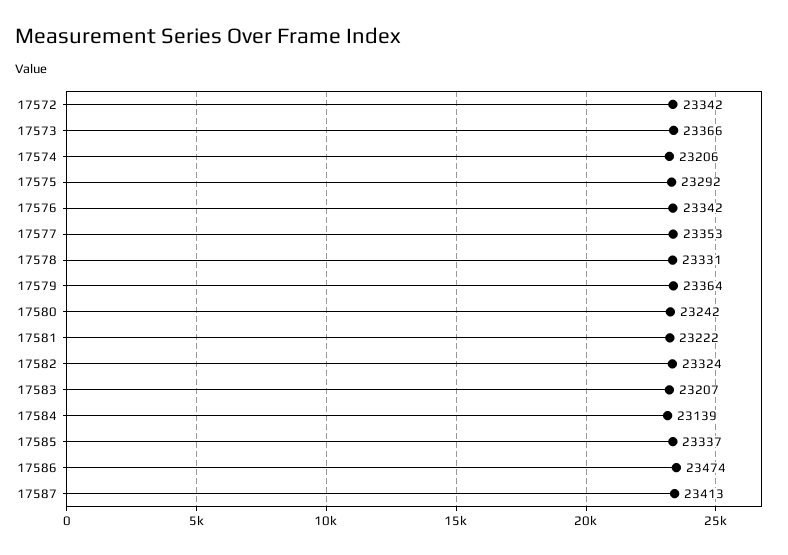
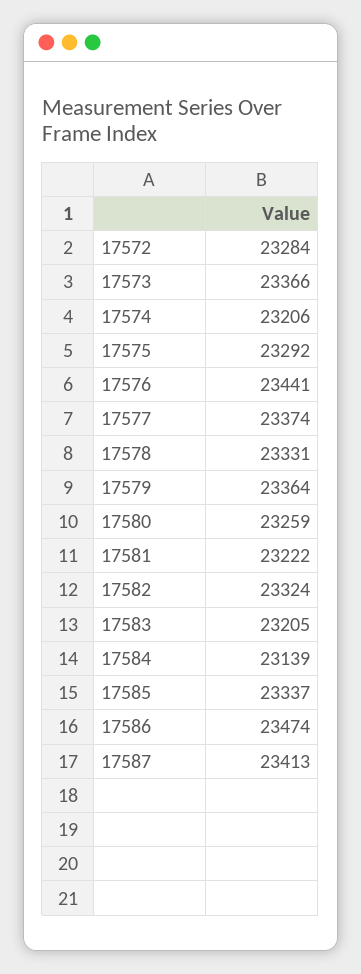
17572: 23342 -> 23284
17576: 23342 -> 23441
17577: 23353 -> 23374
17580: 23242 -> 23259
17583: 23207 -> 23205

